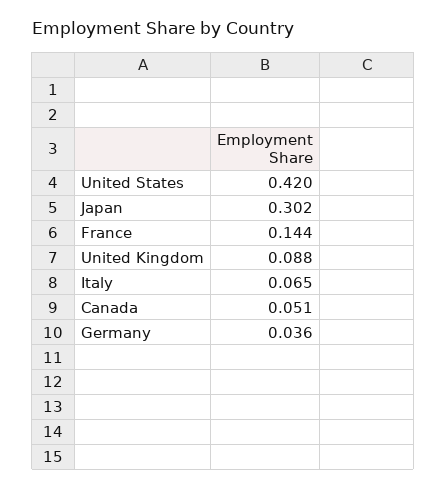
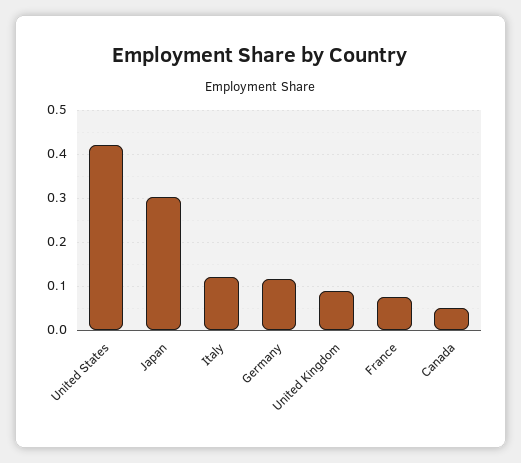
France: 0.144 -> 0.08
Italy: 0.065 -> 0.12
Germany: 0.036 -> 0.12

